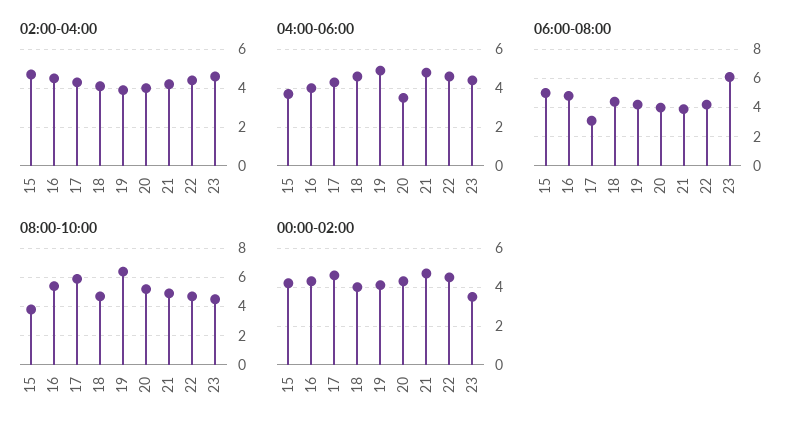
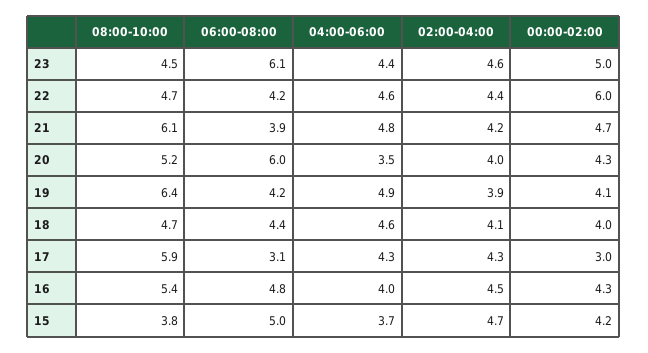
06:00-08:00, 20: 4 -> 6
08:00-10:00, 21: 5 -> 6.1
00:00-02:00, 17: 4.5 -> 3
00:00-02:00, 22: 4.5 -> 6
00:00-02:00, 23: 3.5 -> 5

